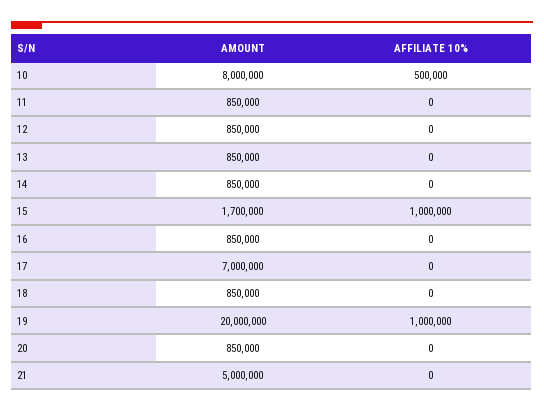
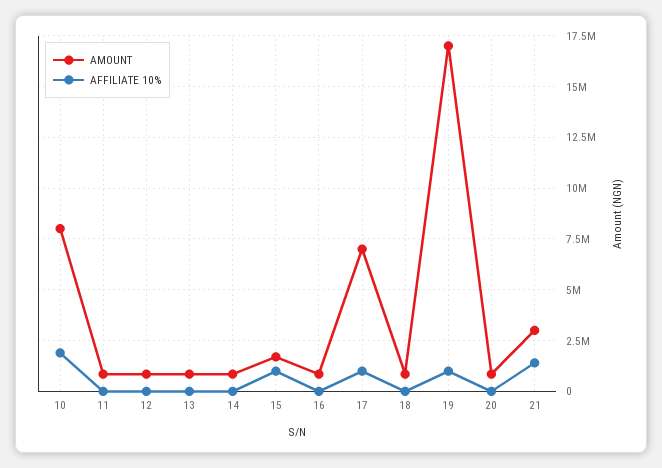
AFFILIATE 10%, 10: 500000 -> 2000000
AFFILIATE 10%, 17: 0 -> 1000000
AMOUNT, 19: 20000000 -> 17000000
AMOUNT, 21: 5000000 -> 3000000
AFFILIATE 10%, 21: 0 -> 1500000

